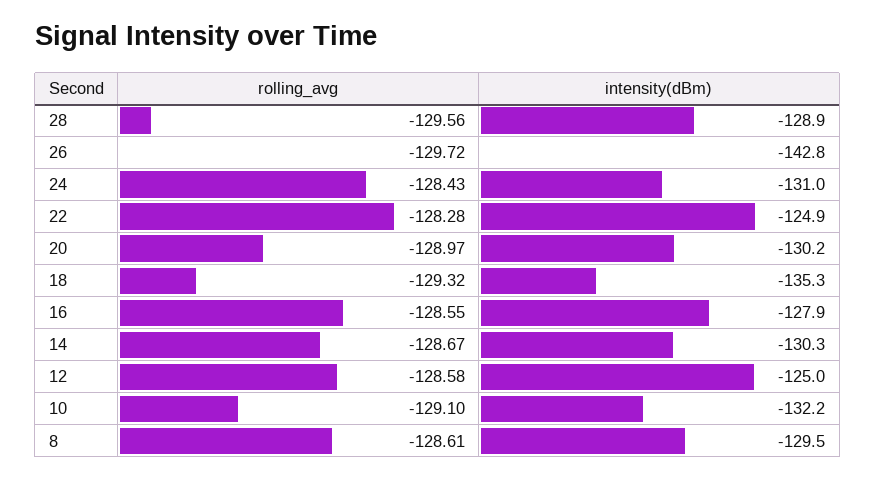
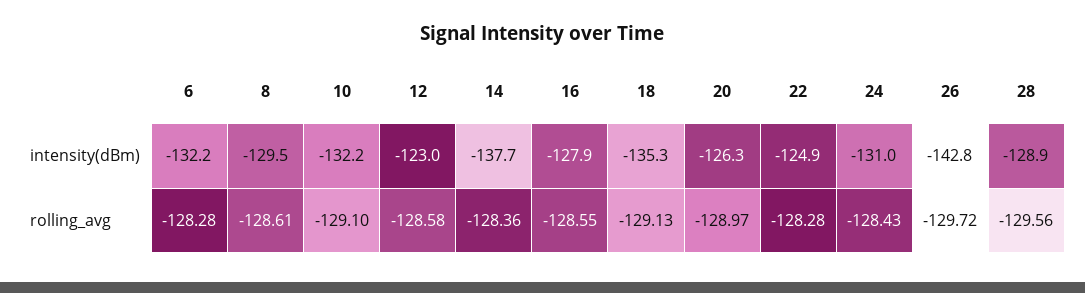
intensity(dBm), 20: -130.2 -> -126.3
rolling_avg, 18: -129.32 -> -129.13
rolling_avg, 14: -128.67 -> -128.36
intensity(dBm), 14: -130.3 -> -137.7
intensity(dBm), 12: -125 -> -123
intensity(dBm), 6: none -> -132.2
rolling_avg, 6: none -> -128.28

